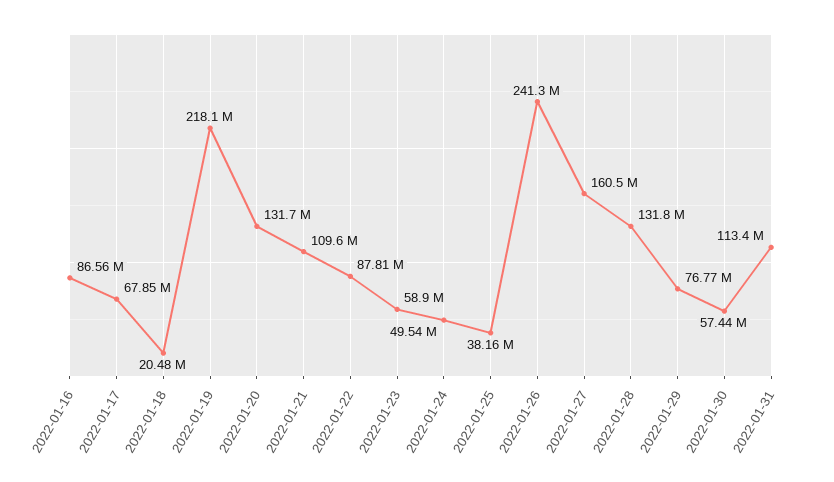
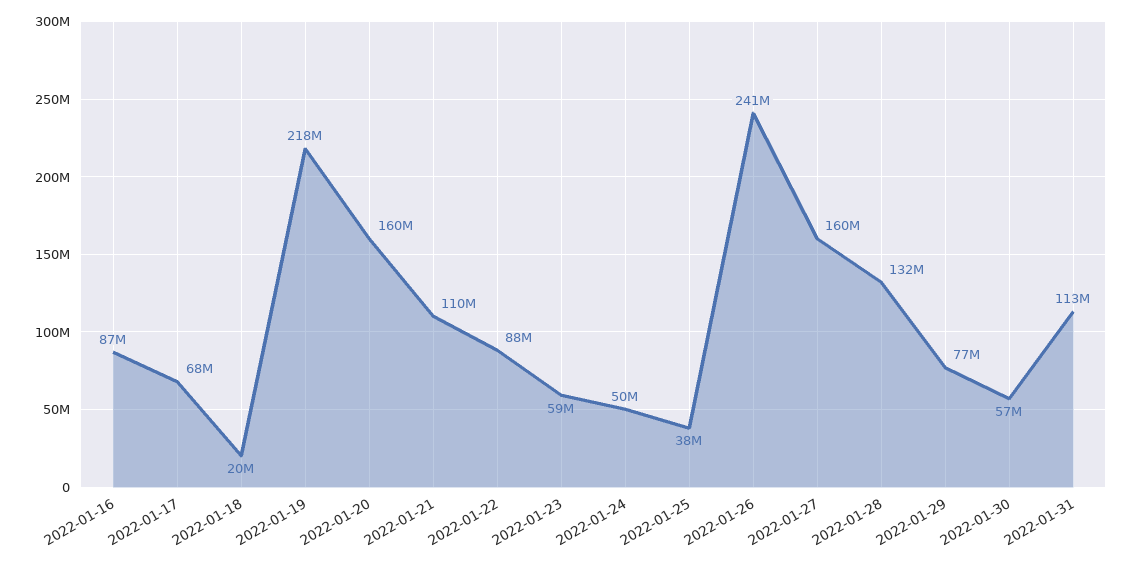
2022-01-20: 131700000 -> 160000000

